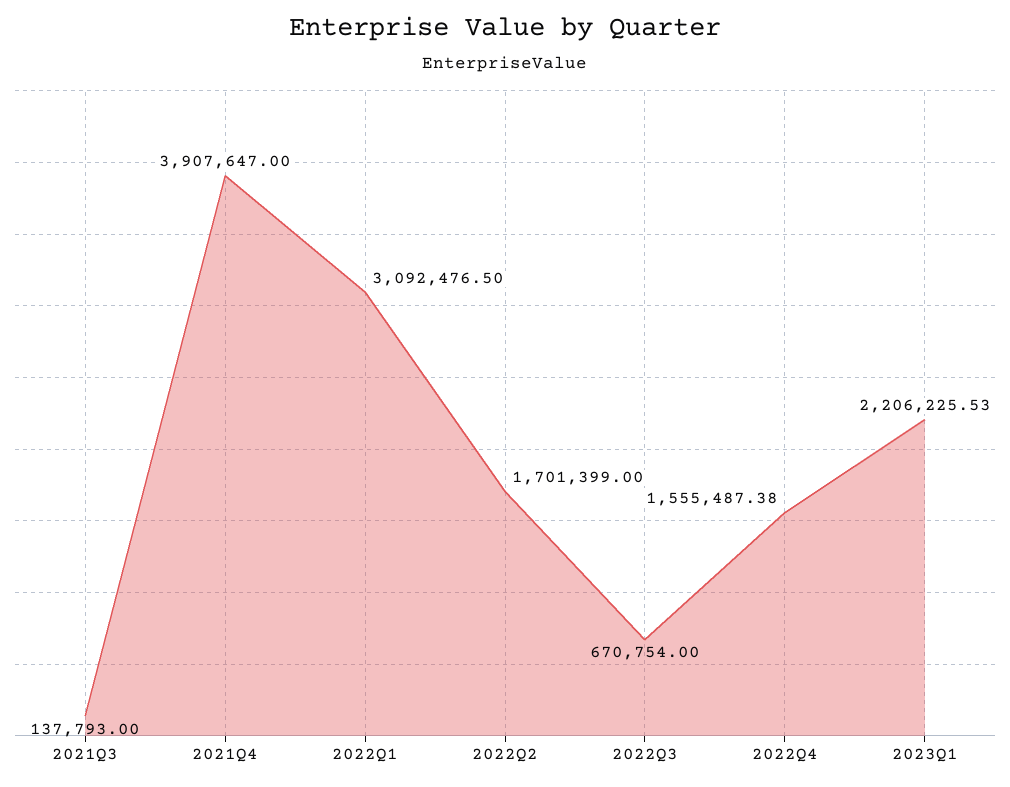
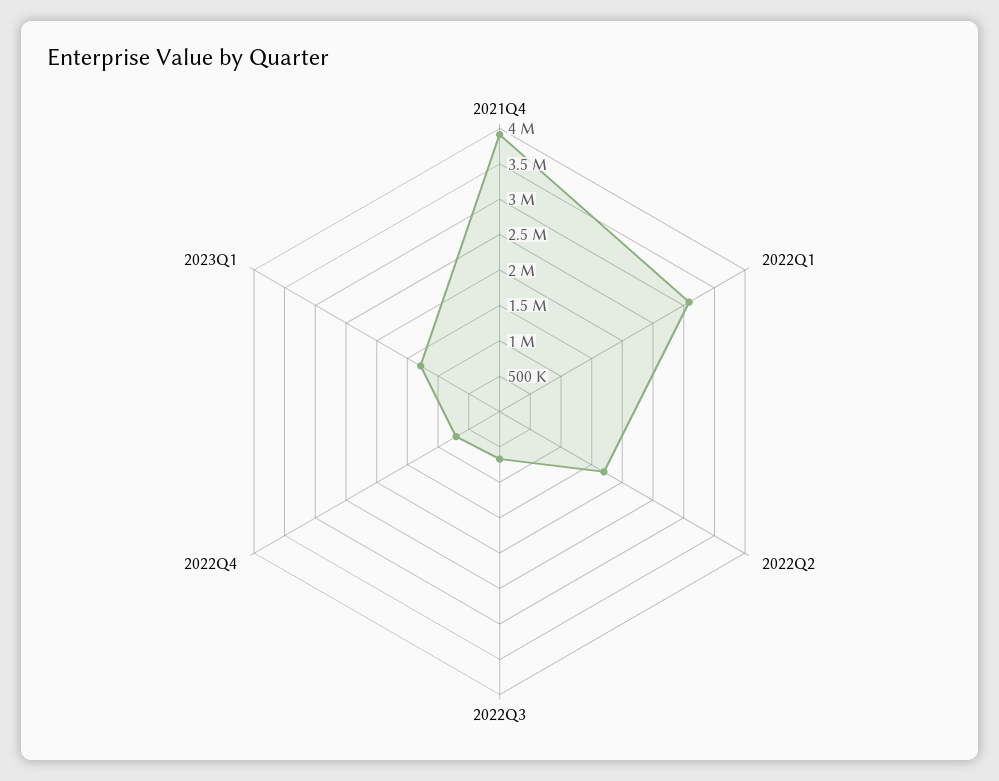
2021Q3: 137793 -> none
2022Q4: 1555487.38 -> 750000
2023Q1: 2206225.53 -> 1250000

